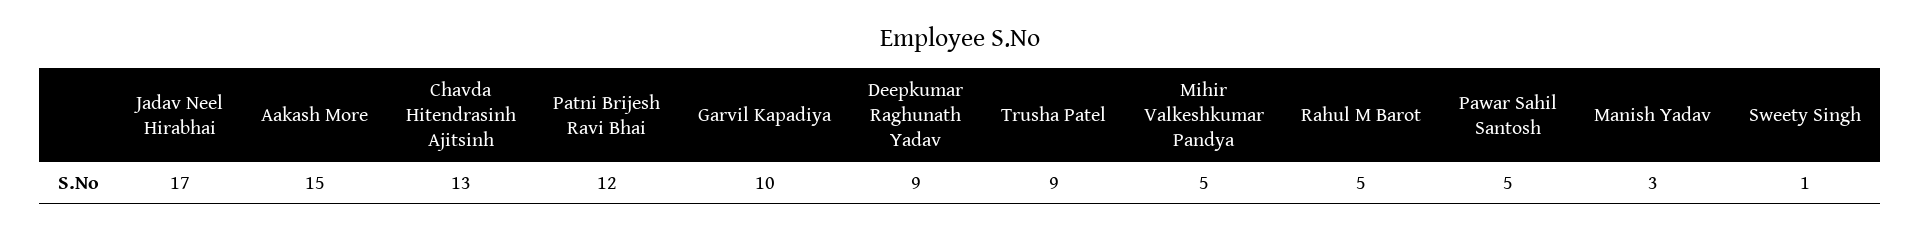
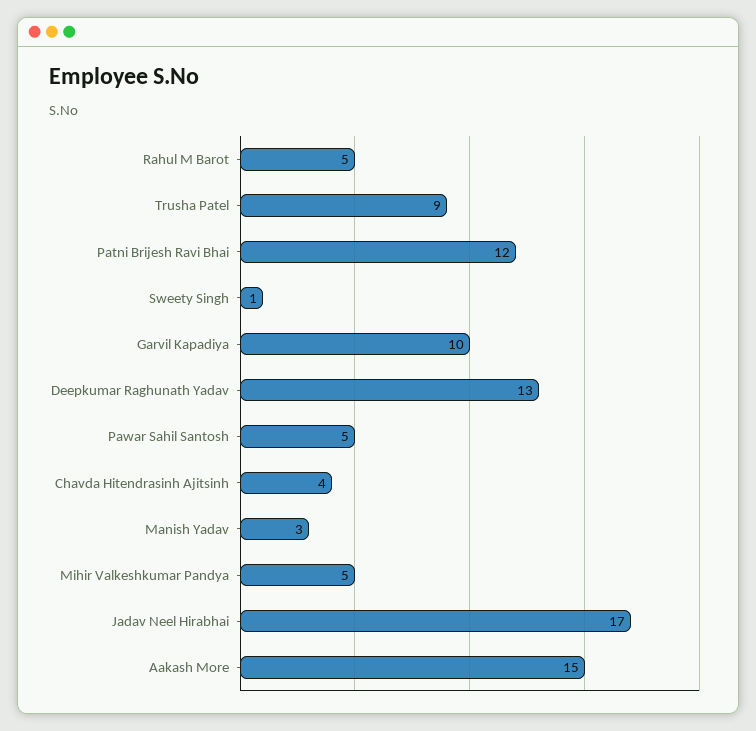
Chavda Hitendrasinh Ajitsinh: 13 -> 4
Deepkumar Raghunath Yadav: 9 -> 13

